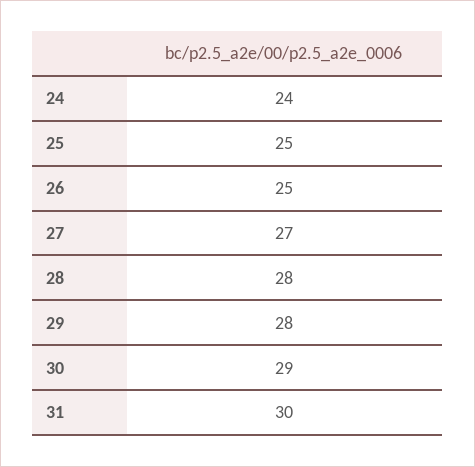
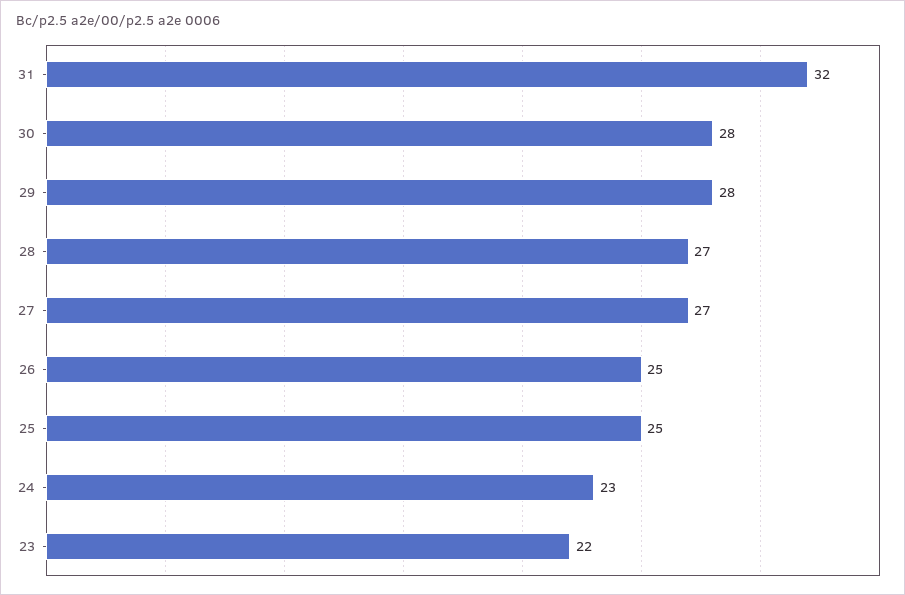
24: 24 -> 23
28: 28 -> 27
30: 29 -> 28
31: 30 -> 32
23: none -> 22

